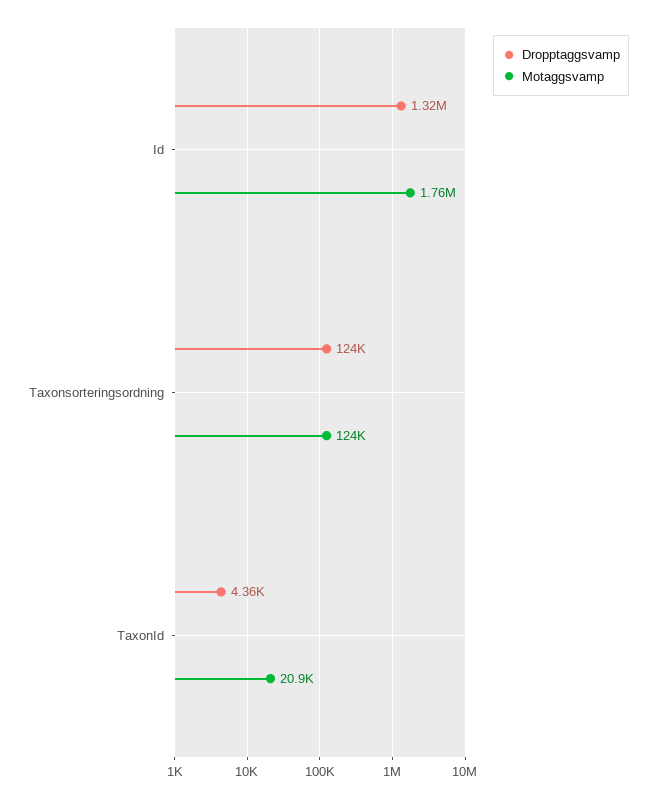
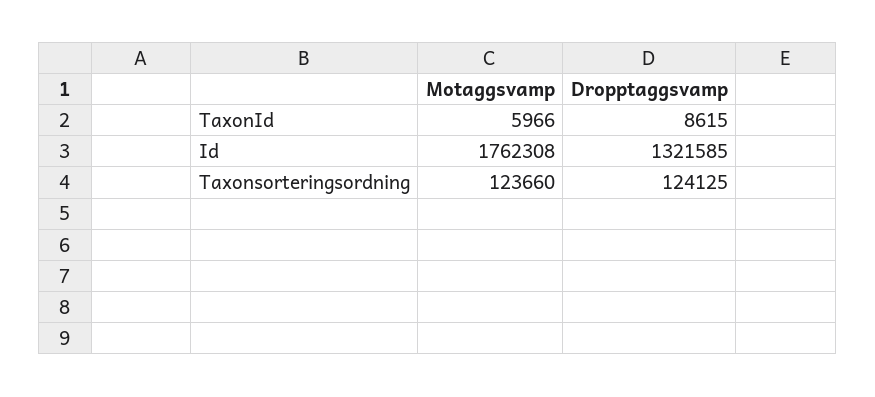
Dropptaggsvamp, TaxonId: 4360 -> 8615
Motaggsvamp, TaxonId: 20900 -> 5966

